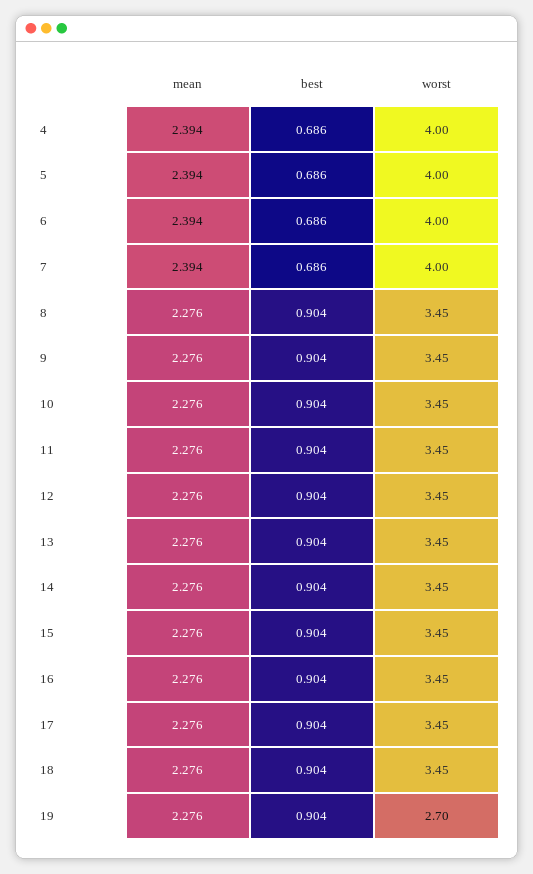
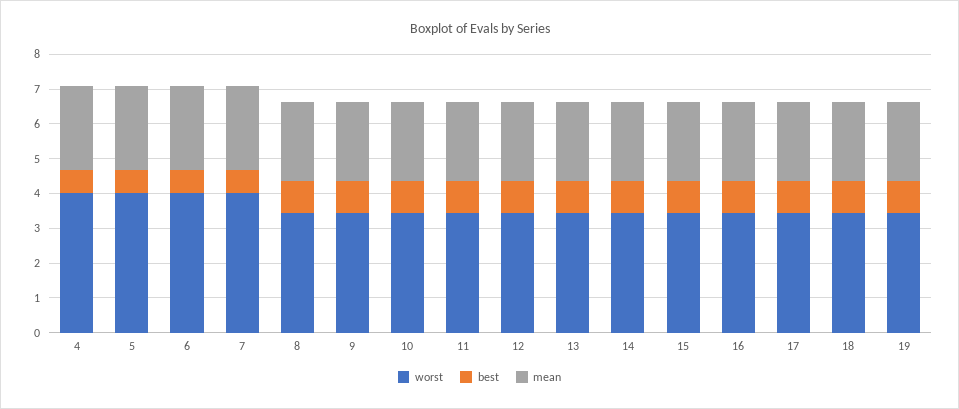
worst, 19: 2.7 -> 3.5

